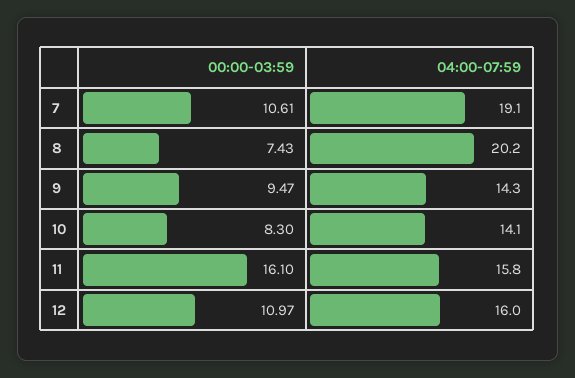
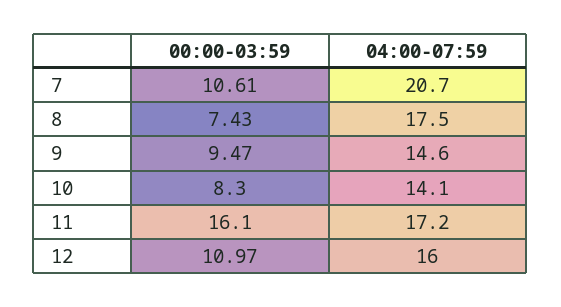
04:00-07:59, 7: 19.1 -> 20.7
04:00-07:59, 8: 20.2 -> 17.5
04:00-07:59, 9: 14.3 -> 14.6
04:00-07:59, 11: 15.8 -> 17.2

